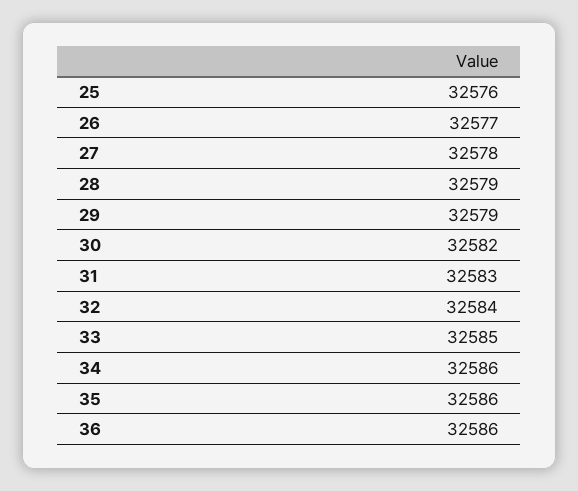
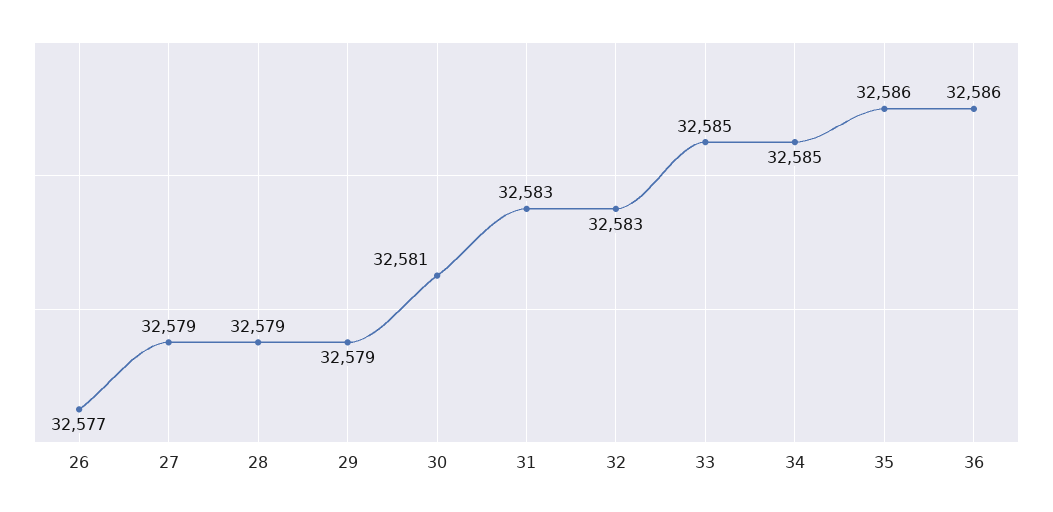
25: 32576 -> none
27: 32578 -> 32579
30: 32582 -> 32581
32: 32584 -> 32583
34: 32586 -> 32585

